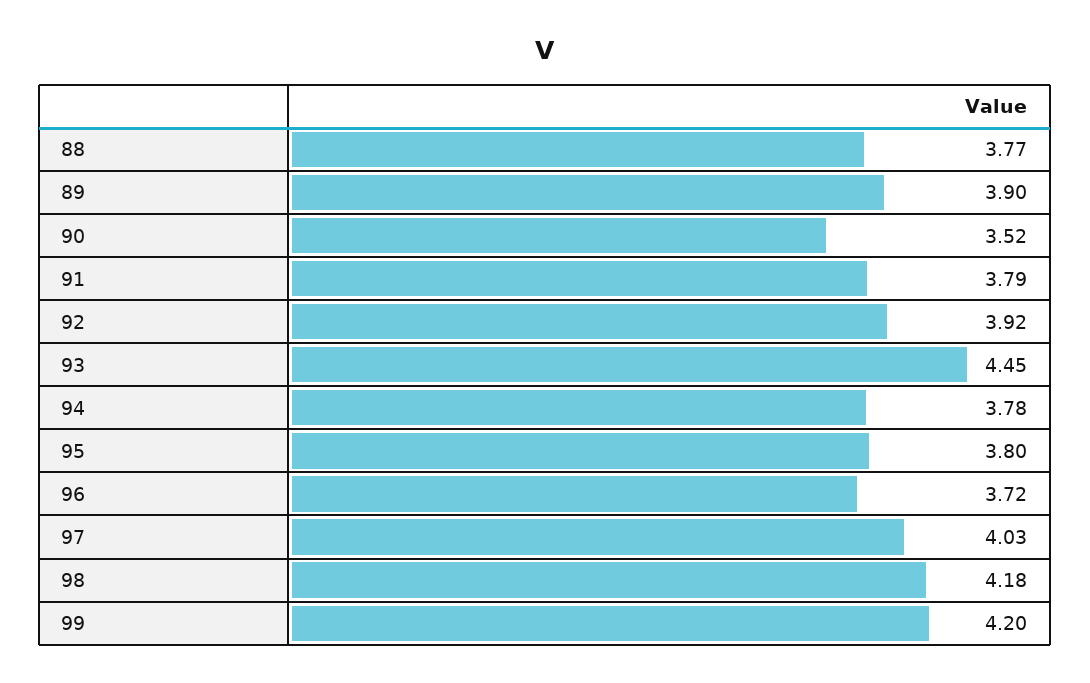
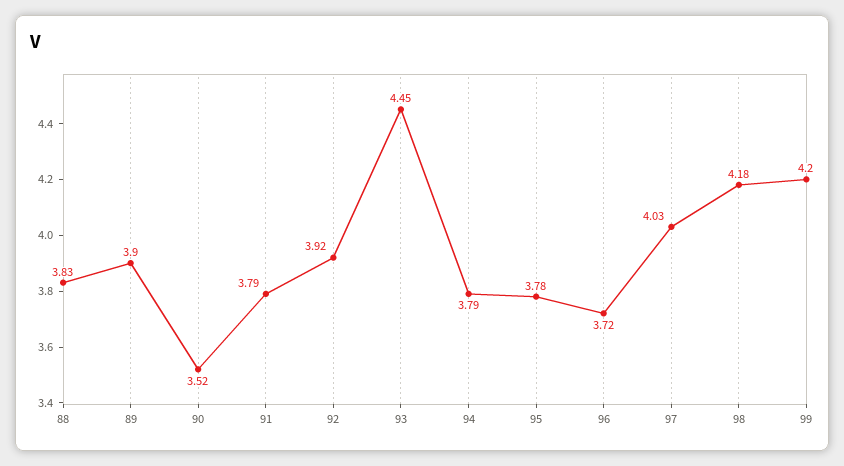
88: 3.77 -> 3.83
94: 3.78 -> 3.79
95: 3.8 -> 3.78

